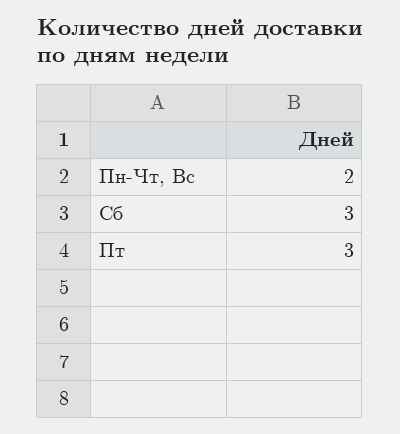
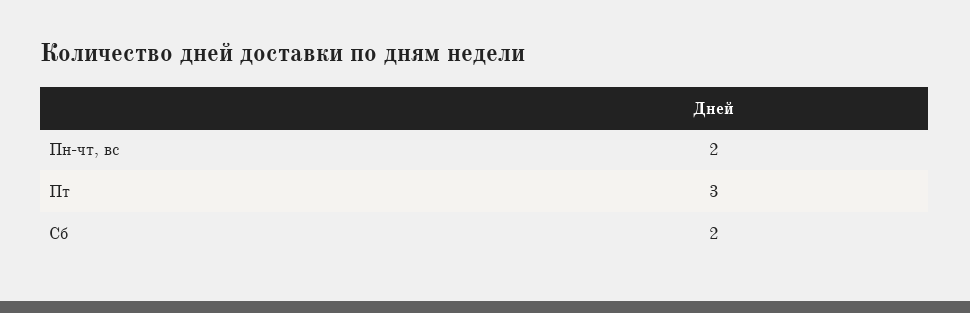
Сб: 3 -> 2

